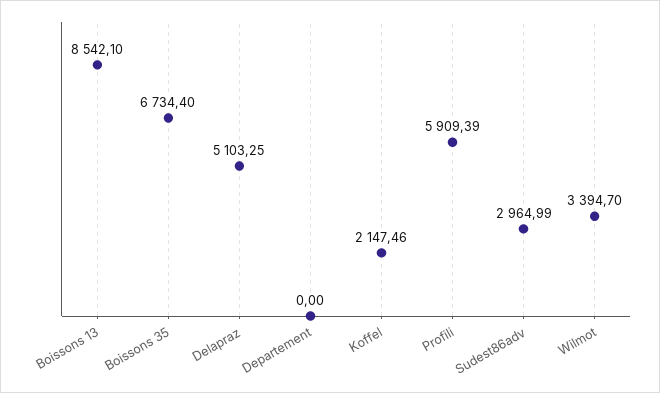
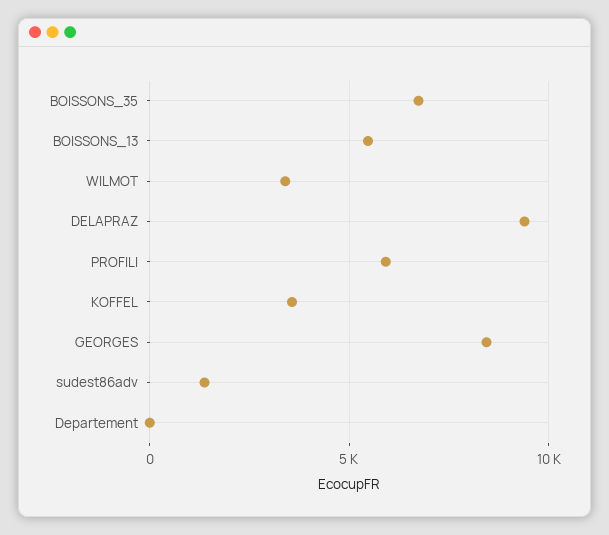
Boissons 13: 8542.1 -> 5500
Delapraz: 5103.25 -> 9500
Koffel: 2147.46 -> 3500
Sudest86adv: 2964.99 -> 1500
GEORGES: none -> 8500

